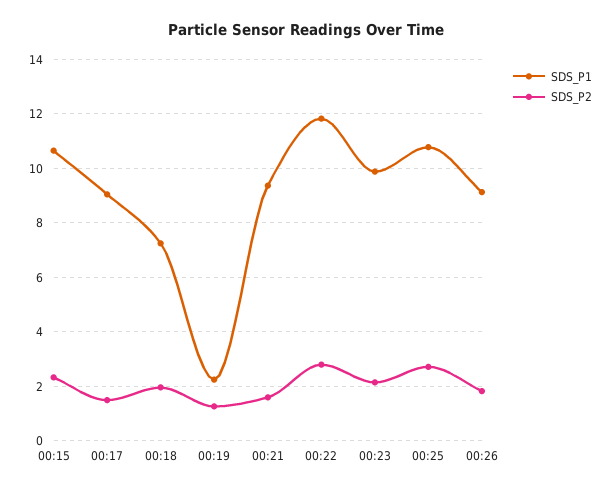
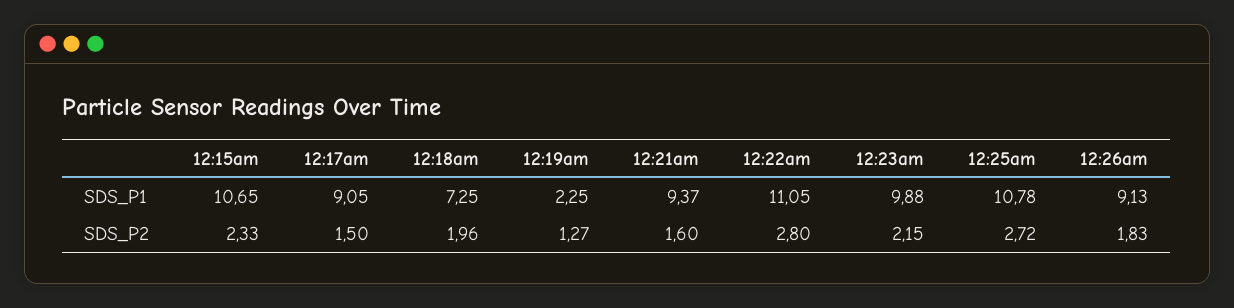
SDS_P1, 00:22: 11.75 -> 11.05

